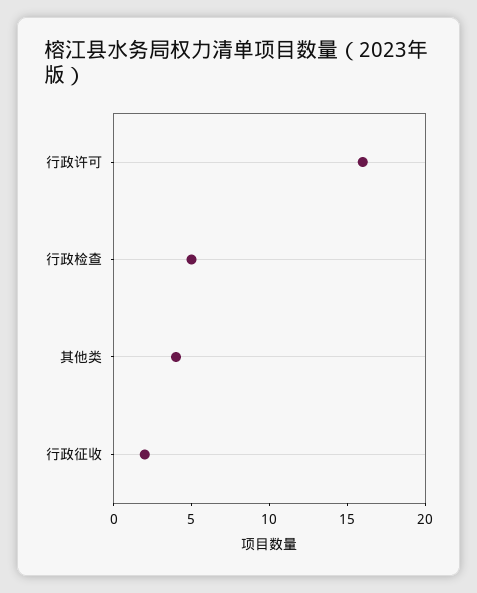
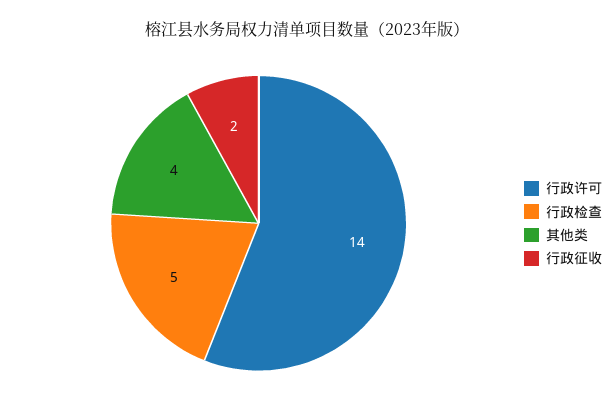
行政许可: 16 -> 14

